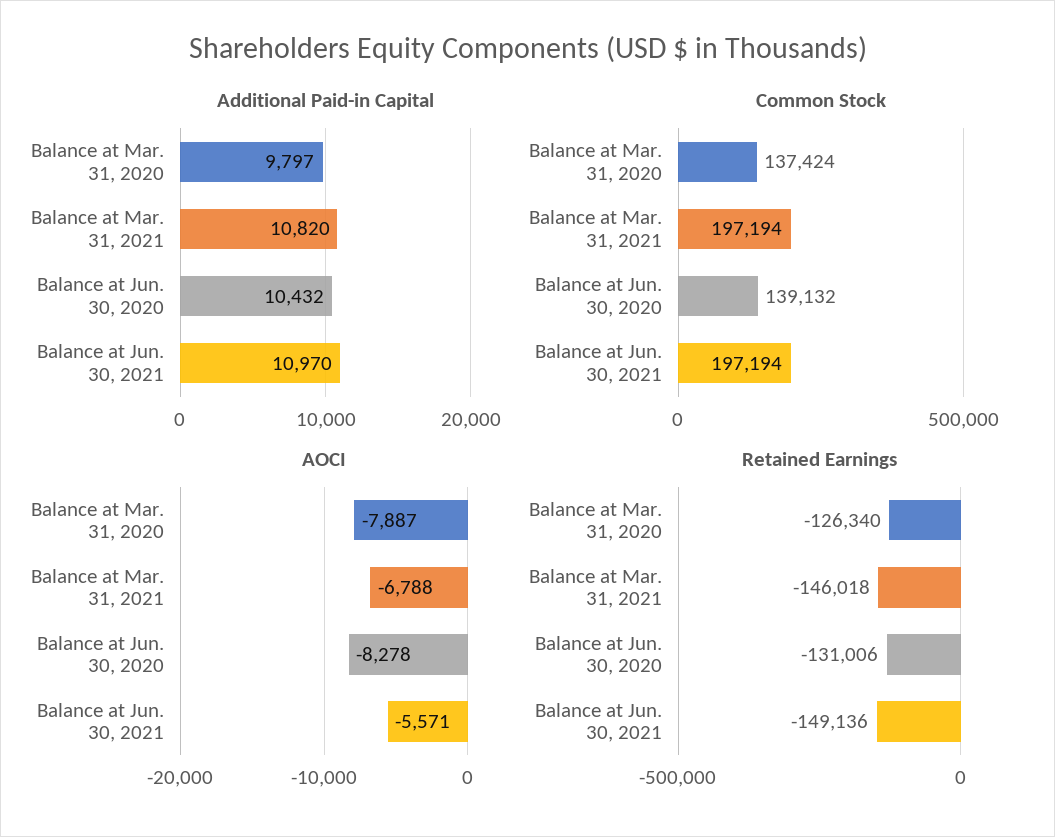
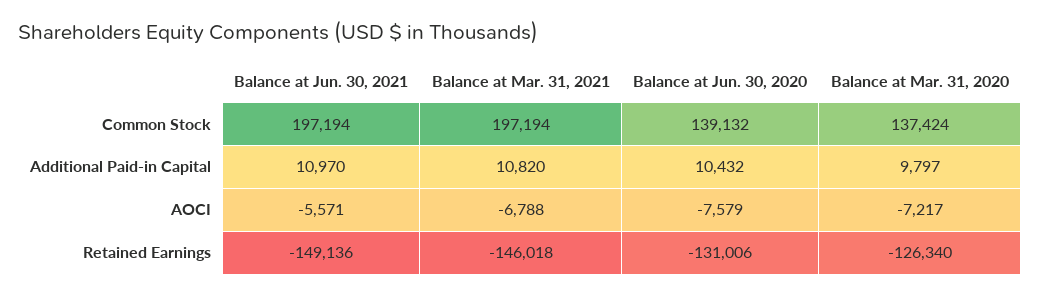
AOCI, Balance at Mar. 31, 2020: -7887 -> -7217
AOCI, Balance at Jun. 30, 2020: -8278 -> -7579

